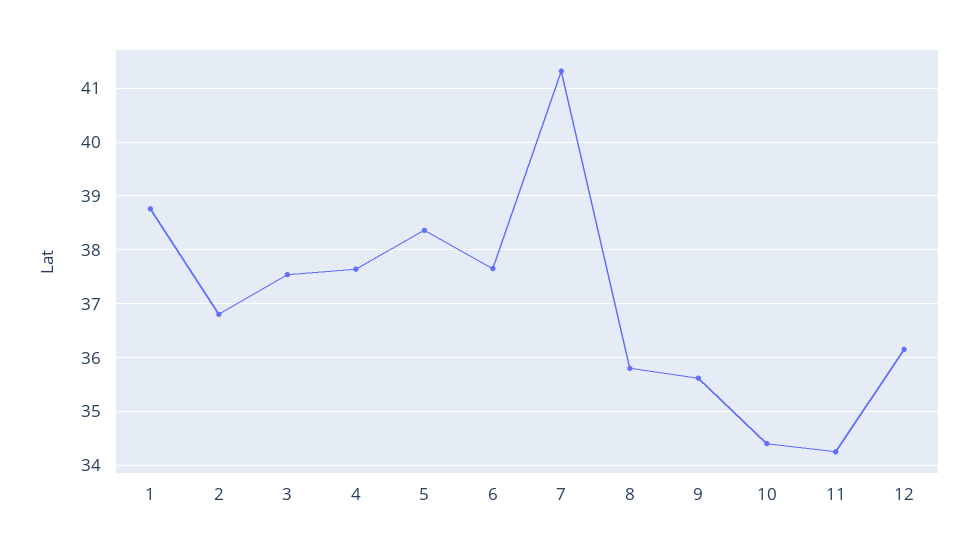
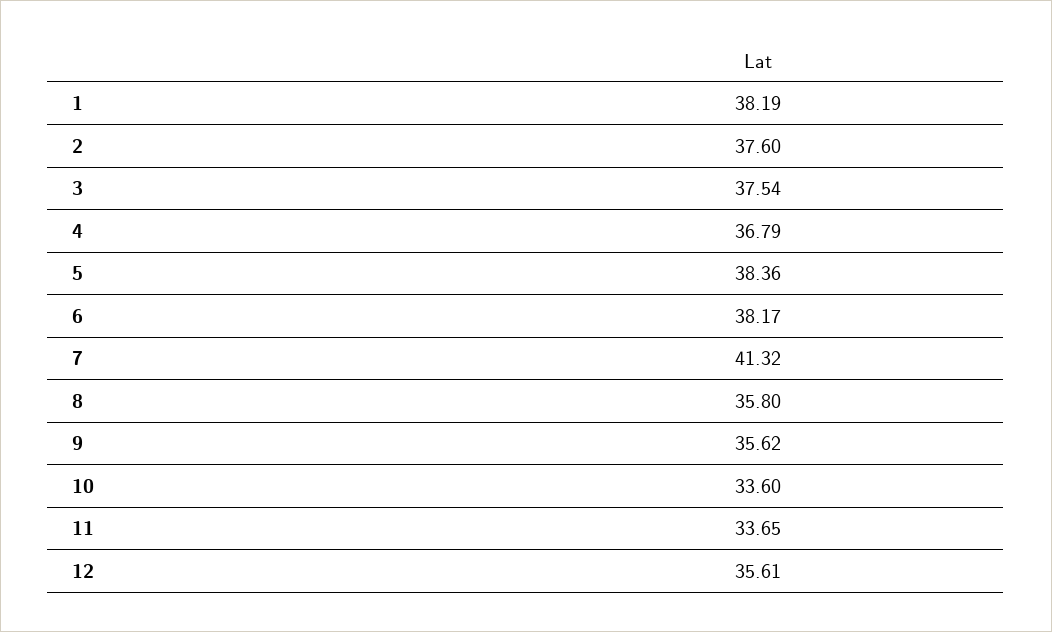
1: 38.8 -> 38.19
2: 36.8 -> 37.6
4: 37.6 -> 36.79
6: 37.6 -> 38.17
10: 34.4 -> 33.6
11: 34.2 -> 33.65
12: 36.2 -> 35.61

